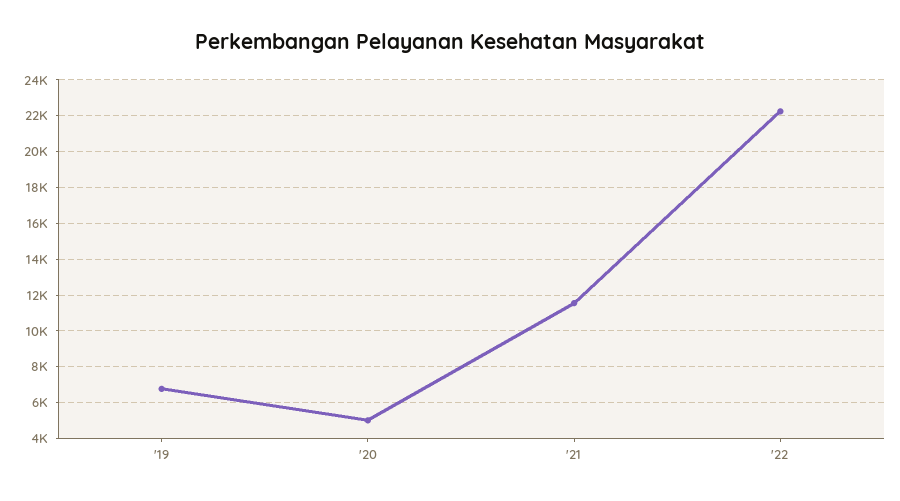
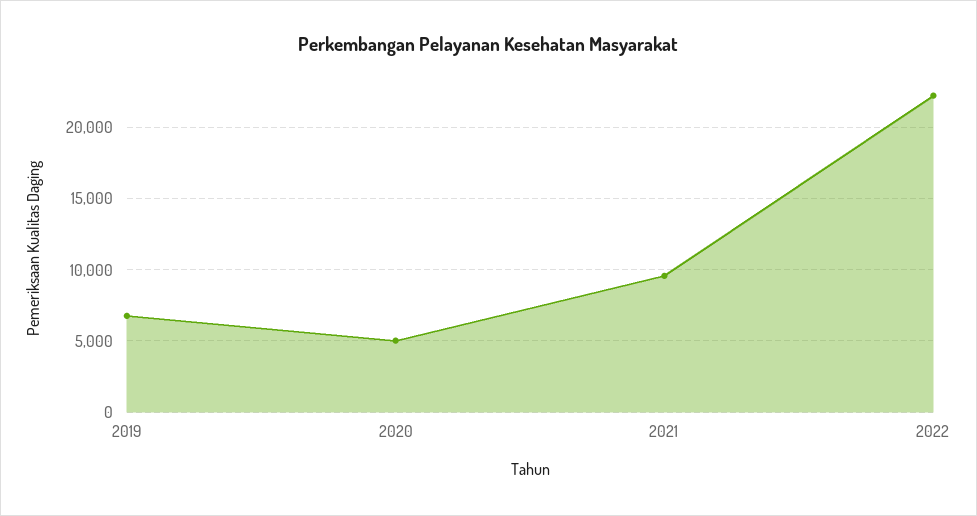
'21: 11500 -> 9500

